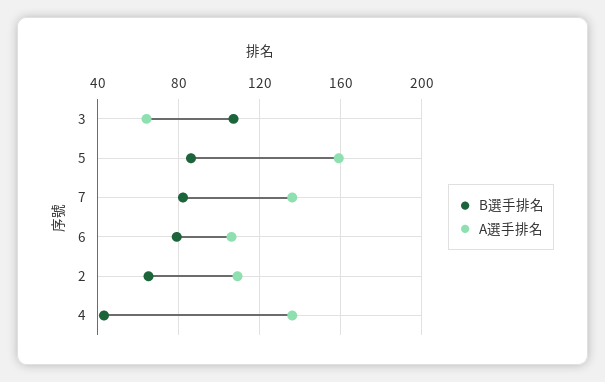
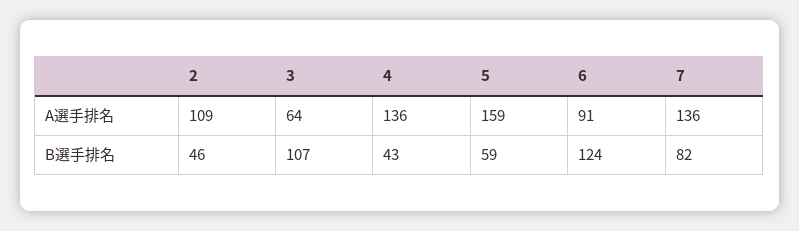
B選手排名, 5: 85 -> 59
B選手排名, 6: 80 -> 124
A選手排名, 6: 105 -> 91
B選手排名, 2: 65 -> 46

